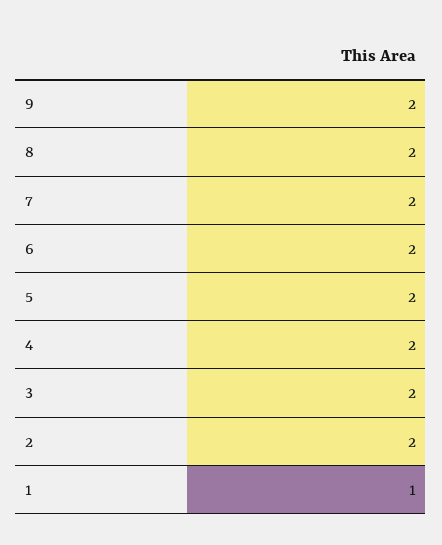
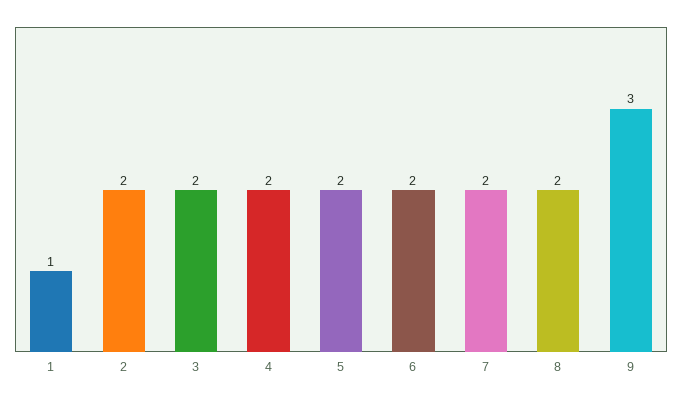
9: 2 -> 3

